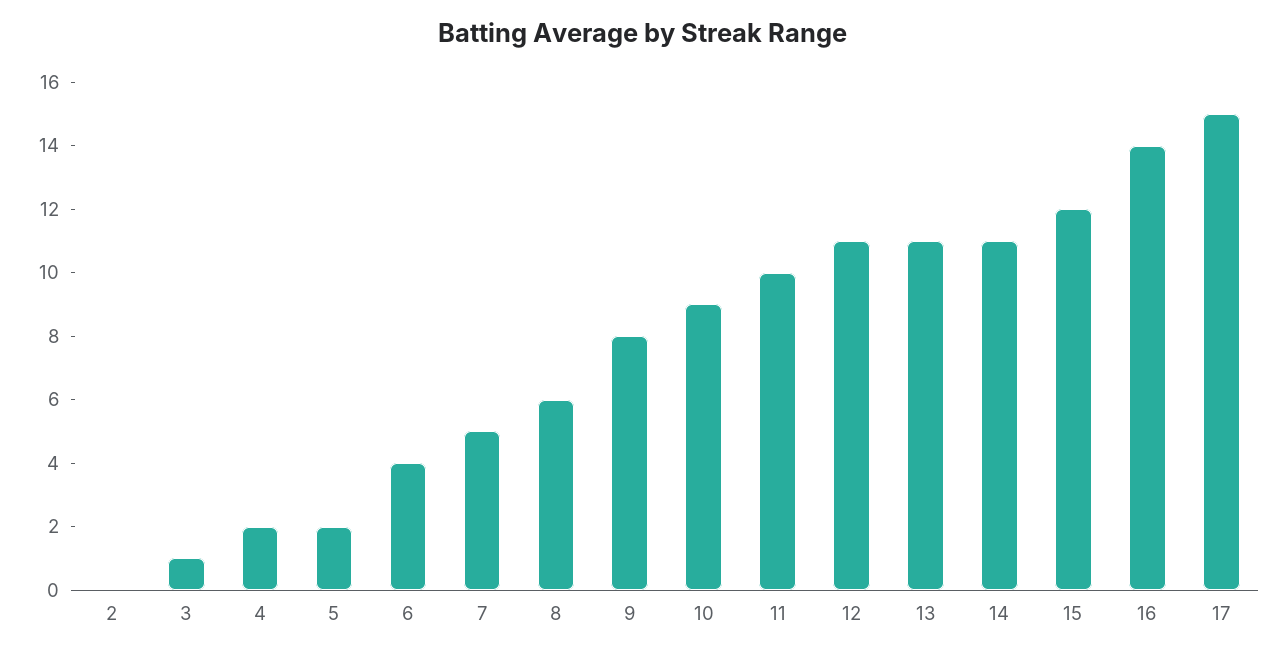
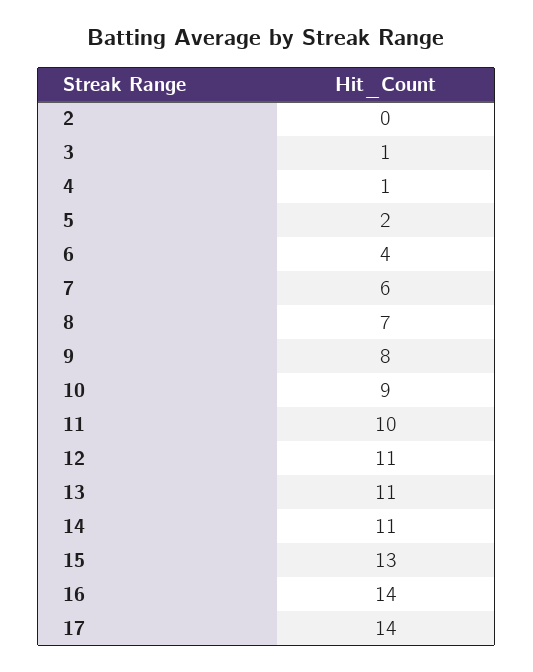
4: 2 -> 1
7: 5 -> 6
8: 6 -> 7
15: 12 -> 13
17: 15 -> 14

